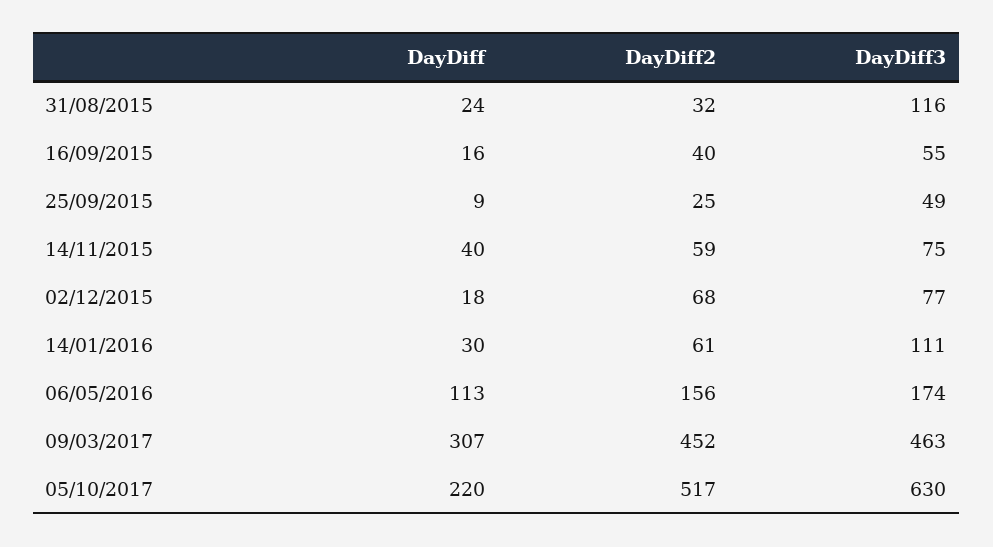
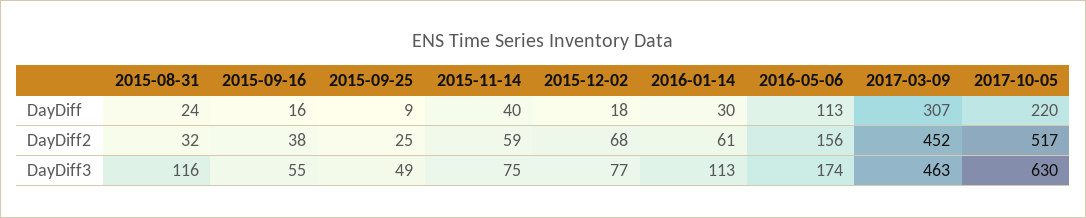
DayDiff2, 16/09/2015: 40 -> 38
DayDiff3, 14/01/2016: 111 -> 113

